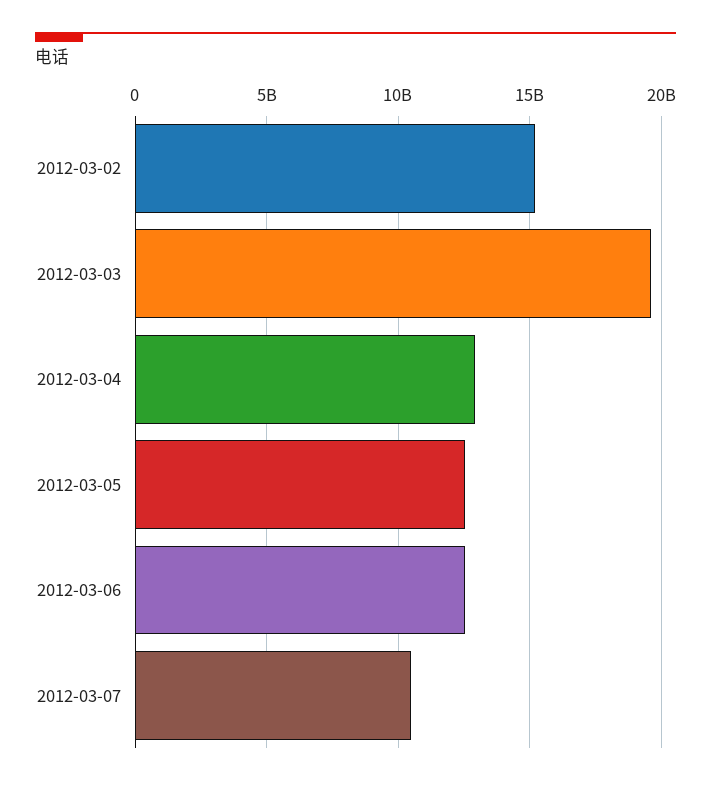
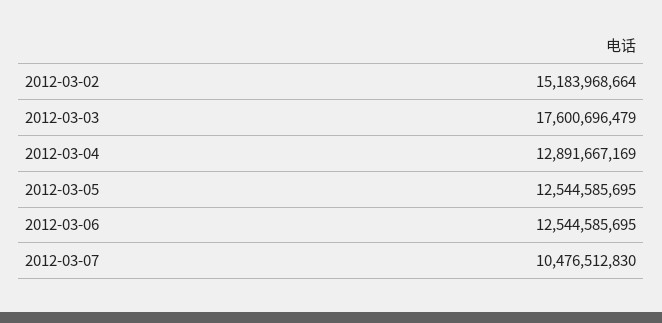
2012-03-03: 19500000000 -> 17600696479

